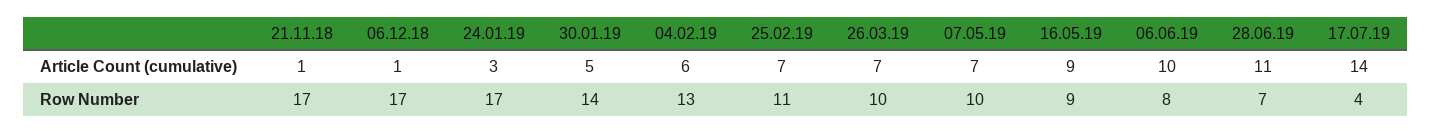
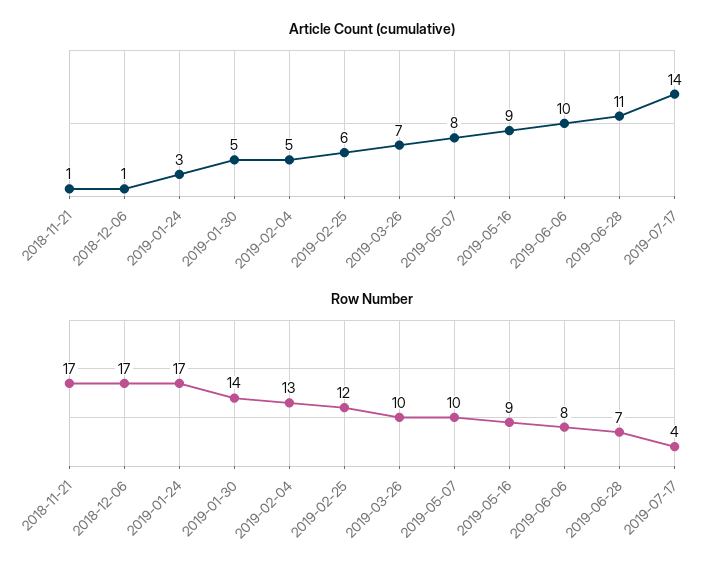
Article Count (cumulative), 04.02.19: 6 -> 5
Article Count (cumulative), 25.02.19: 7 -> 6
Article Count (cumulative), 07.05.19: 7 -> 8
Row Number, 25.02.19: 11 -> 12

